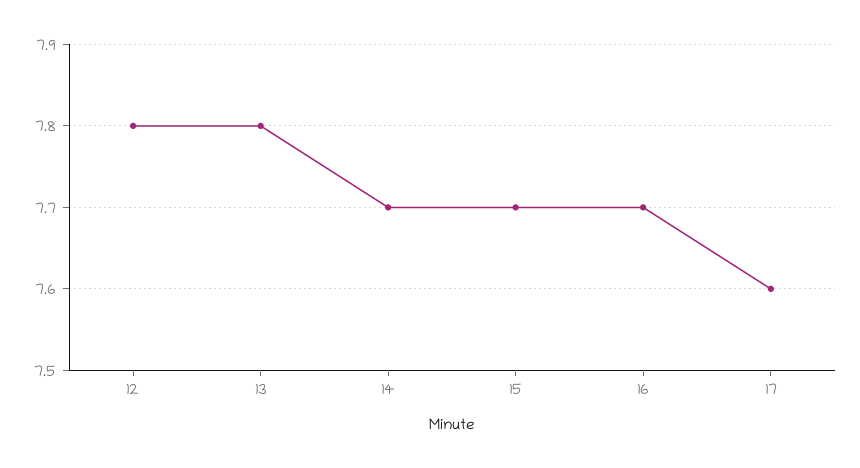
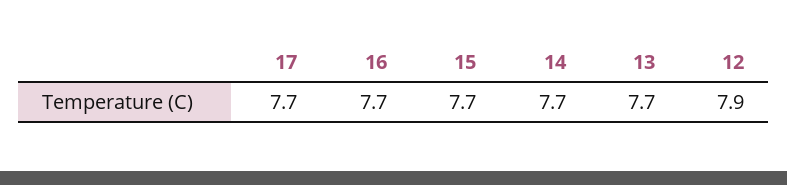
12: 7.8 -> 7.9
13: 7.8 -> 7.7
17: 7.6 -> 7.7

